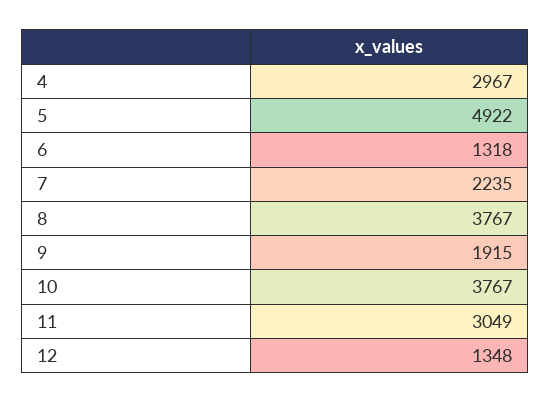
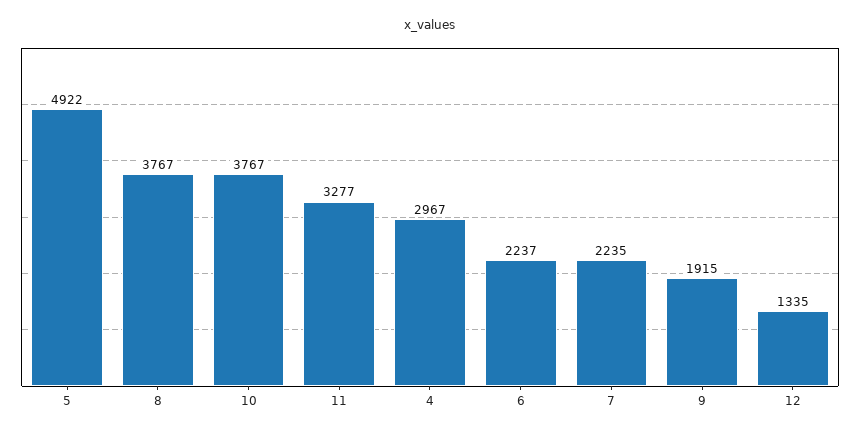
6: 1318 -> 2237
11: 3049 -> 3277
12: 1348 -> 1335

